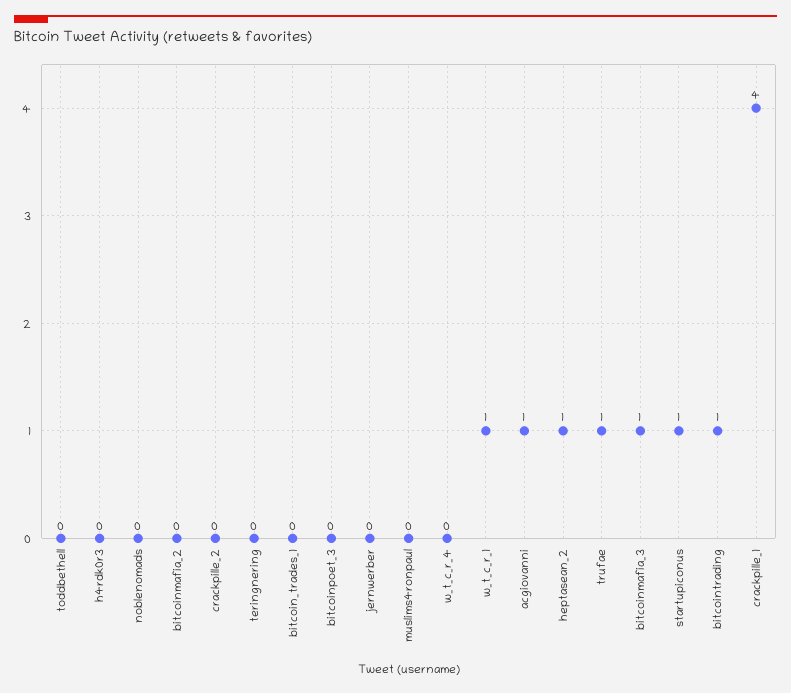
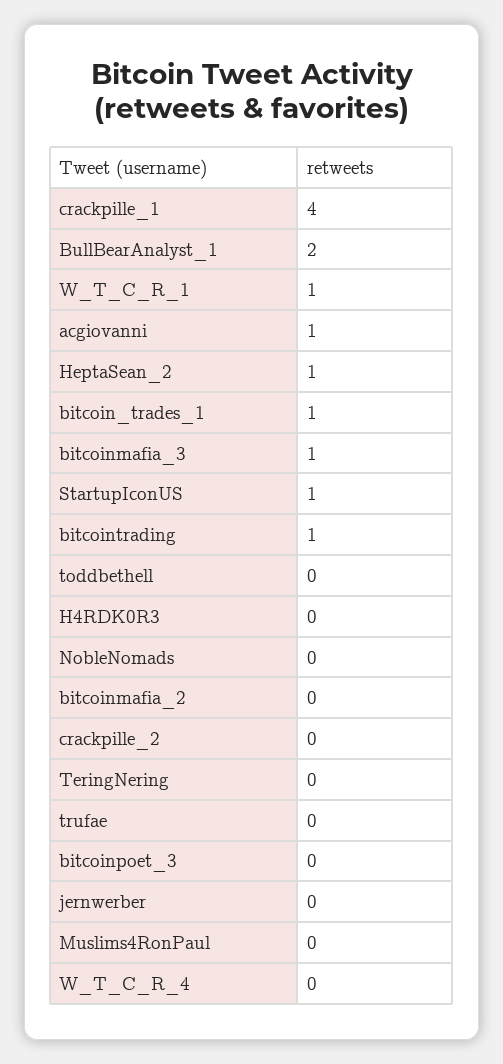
bitcoin_trades_1: 0 -> 1
trufae: 1 -> 0
BullBearAnalyst_1: none -> 2

